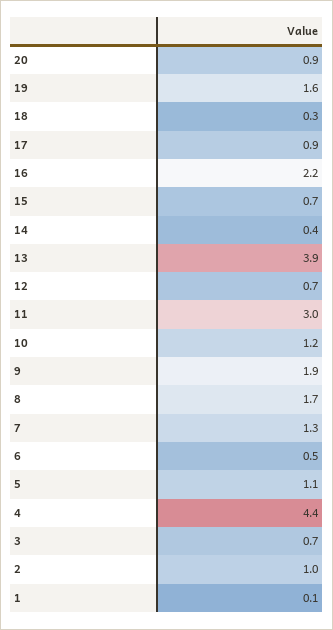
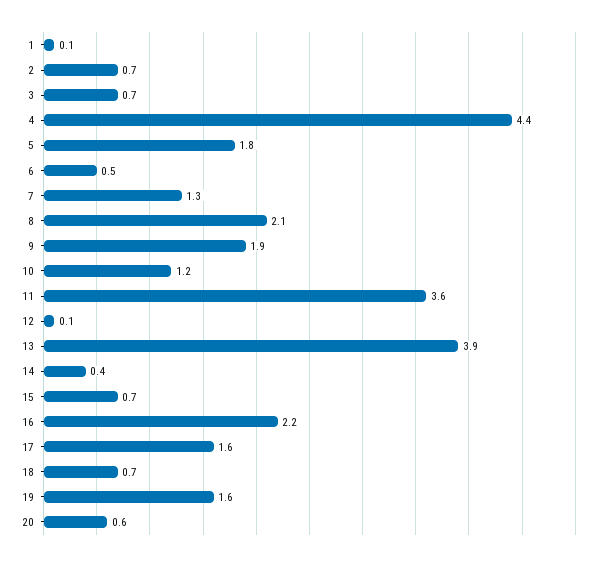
20: 0.9 -> 0.6
18: 0.3 -> 0.7
17: 0.9 -> 1.6
12: 0.7 -> 0.1
11: 3 -> 3.6
8: 1.7 -> 2.1
5: 1.1 -> 1.8
2: 1 -> 0.7

